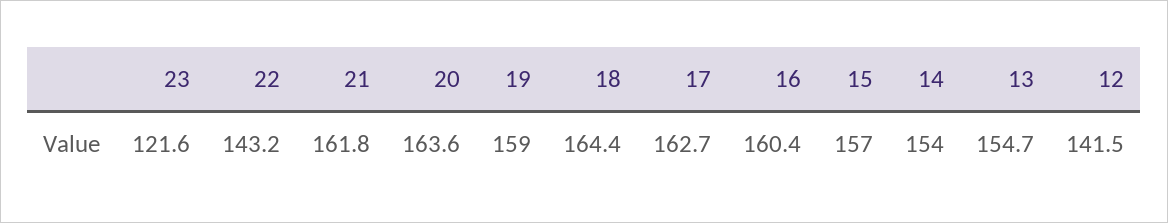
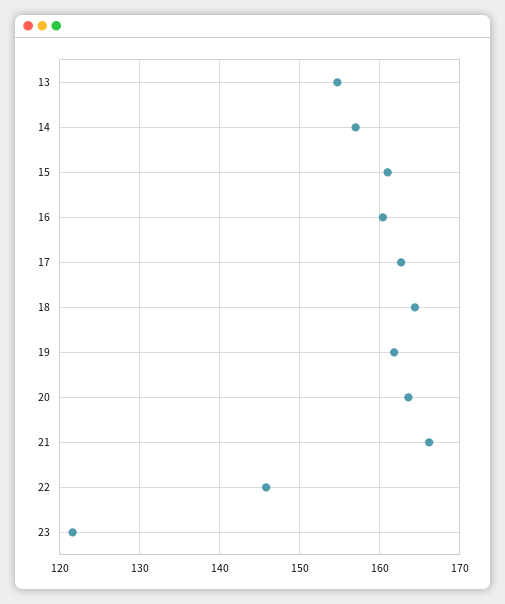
22: 143.2 -> 146
21: 161.8 -> 166
19: 159 -> 162
15: 157 -> 161
14: 154 -> 157
12: 141.5 -> none

